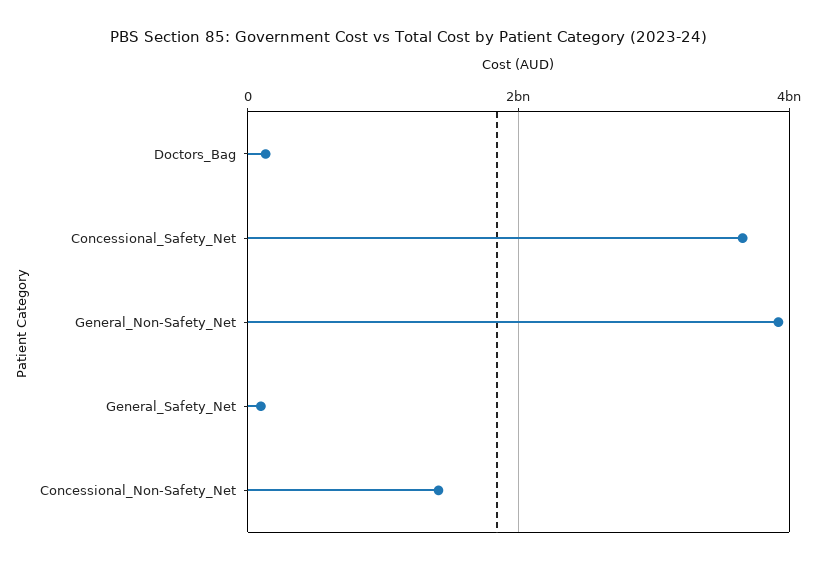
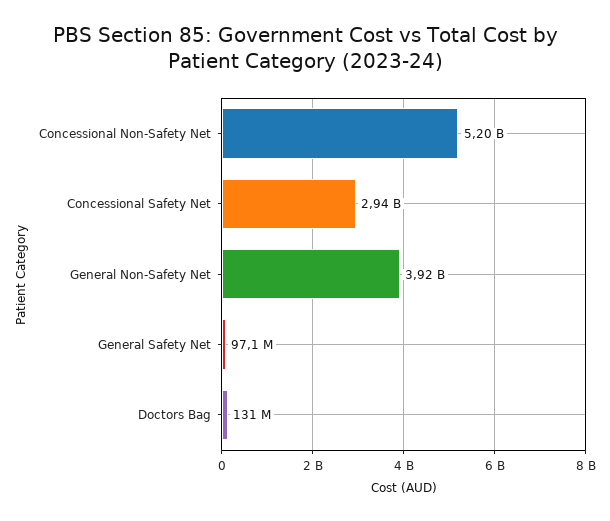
Concessional_Safety_Net: 3600000000 -> 2940000000
Concessional_Non-Safety_Net: 1400000000 -> 5200000000

